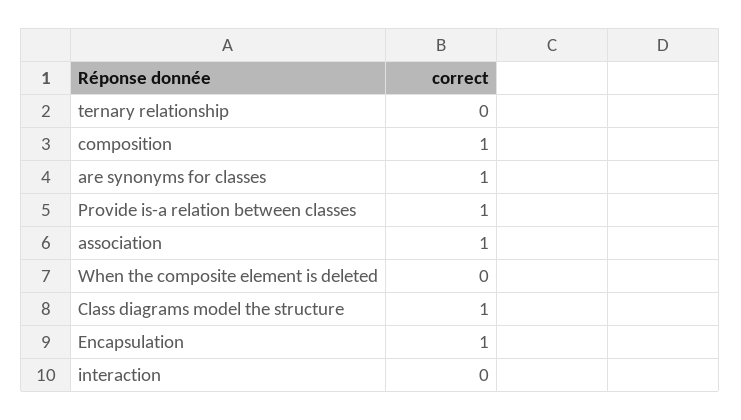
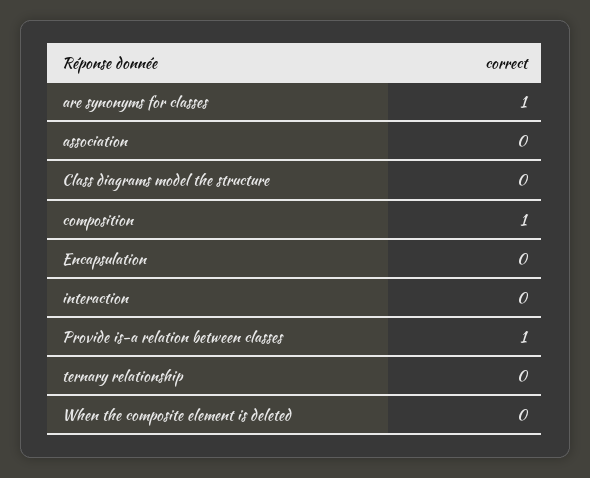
association: 1 -> 0
Class diagrams model the structure: 1 -> 0
Encapsulation: 1 -> 0

